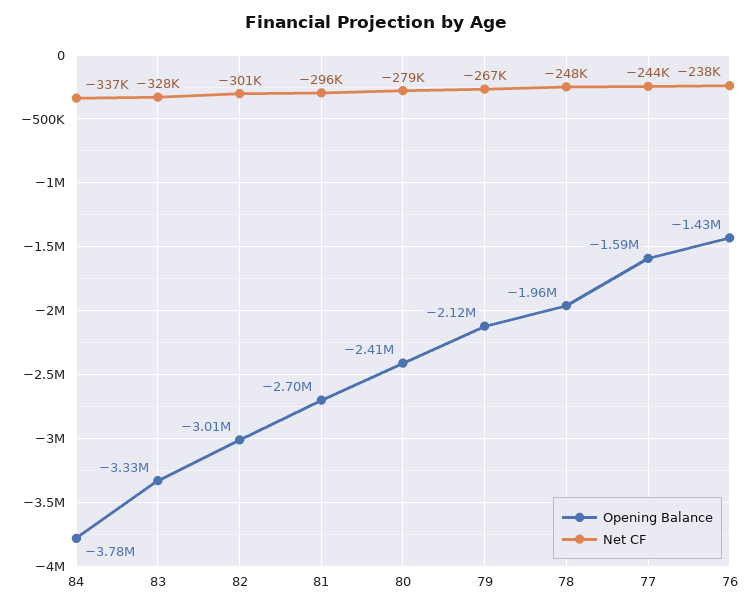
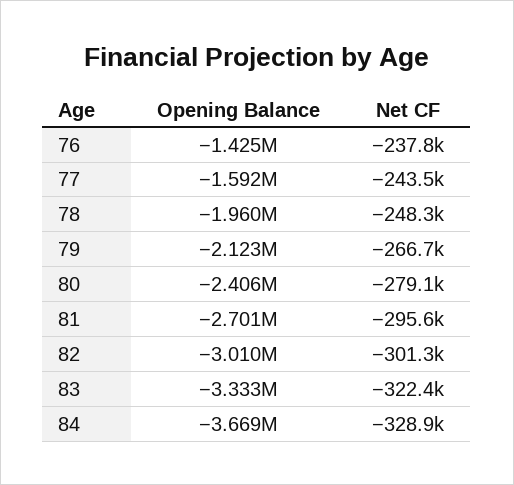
Opening Balance, 84: -3780000 -> -3669000
Net CF, 84: -337000 -> -328900
Net CF, 83: -328000 -> -322400

